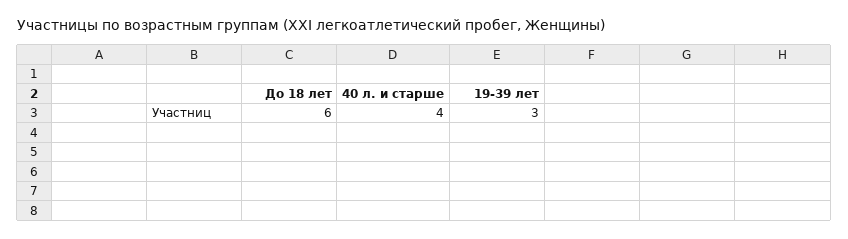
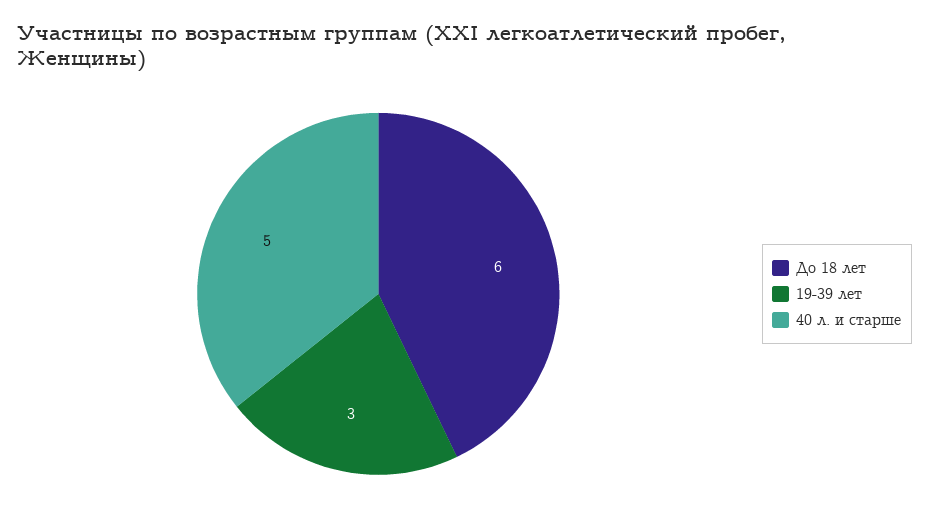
40 л. и старше: 4 -> 5

